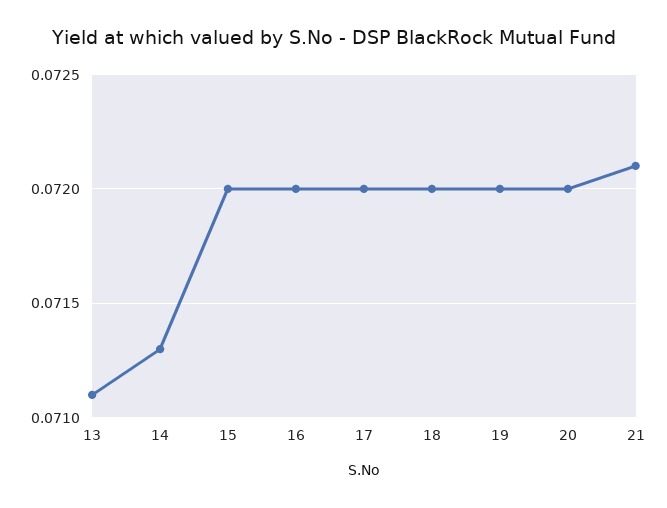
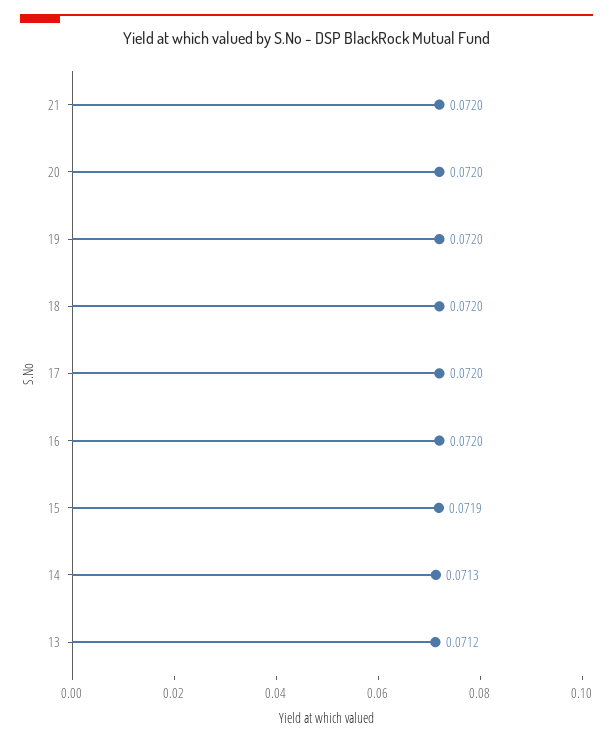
13: 0.0711 -> 0.0712
15: 0.072 -> 0.0719
21: 0.0721 -> 0.072

